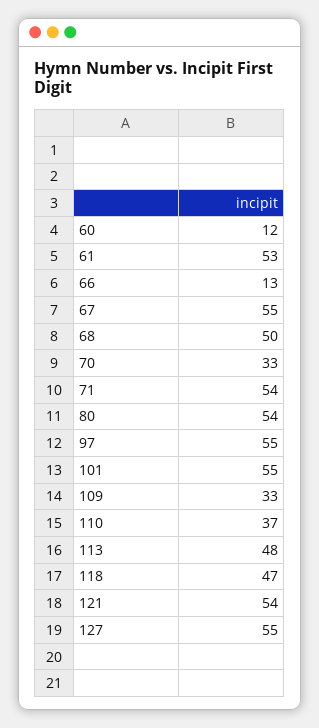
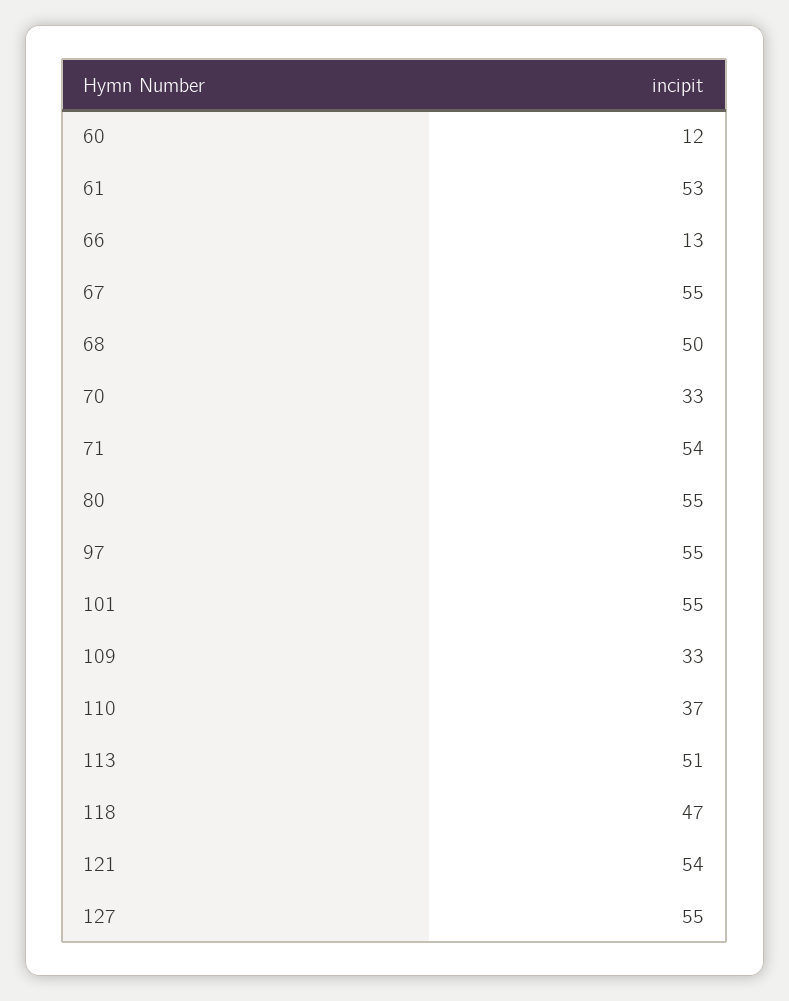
80: 54 -> 55
113: 48 -> 51

